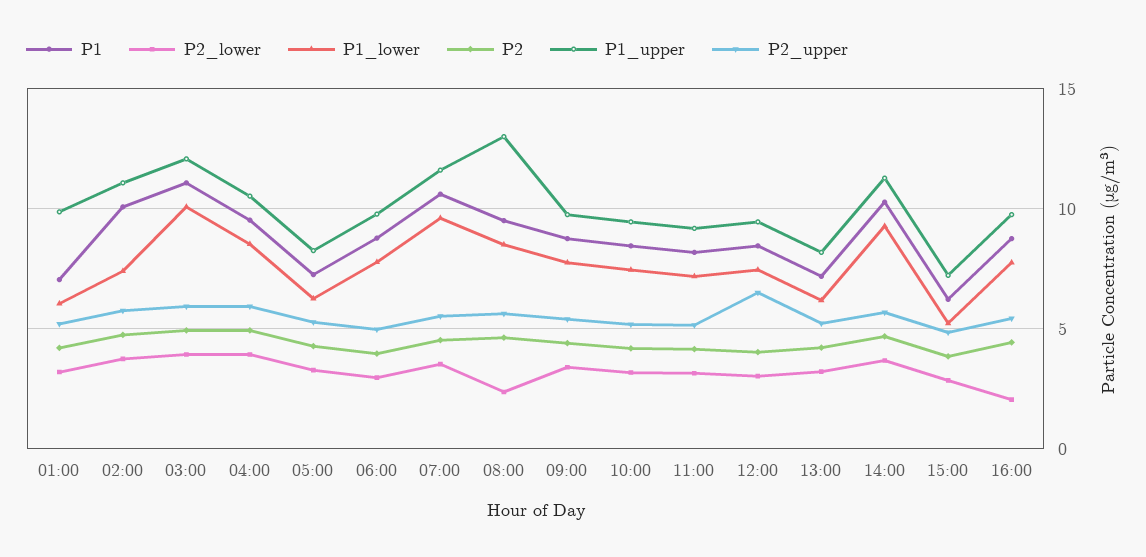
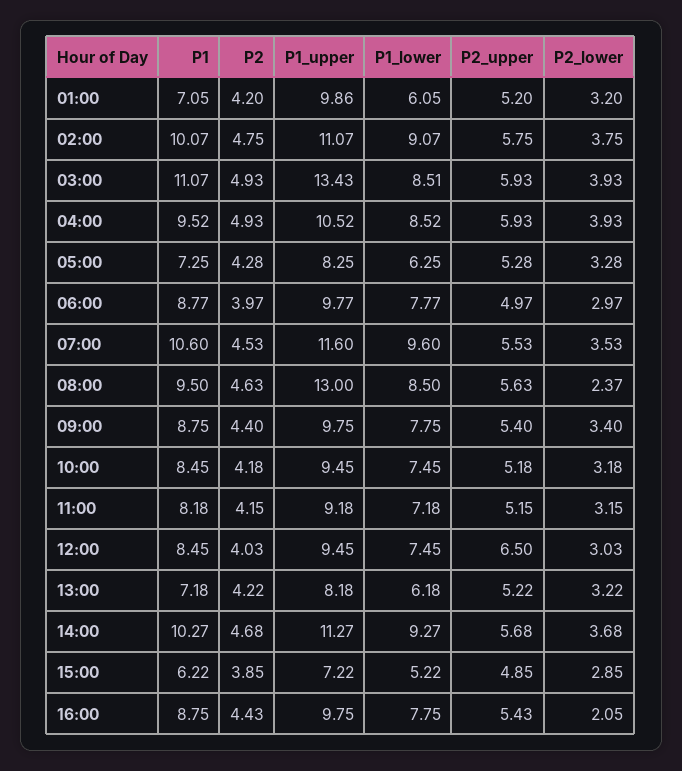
P1_lower, 02:00: 7.5 -> 9.07
P1_lower, 03:00: 10 -> 8.51
P1_upper, 03:00: 12 -> 13.43

